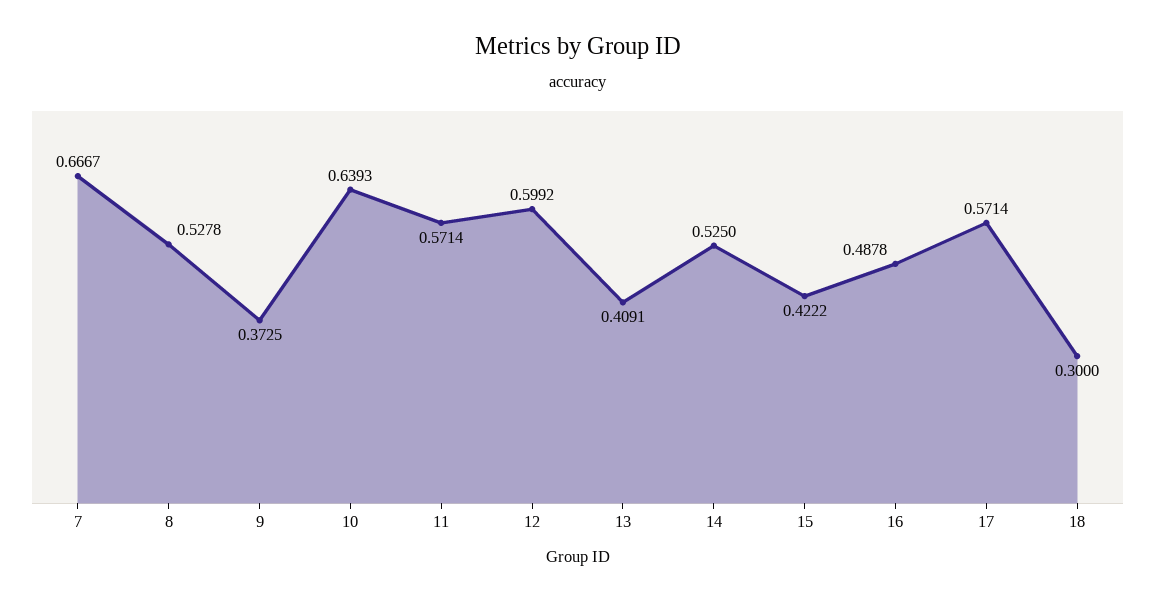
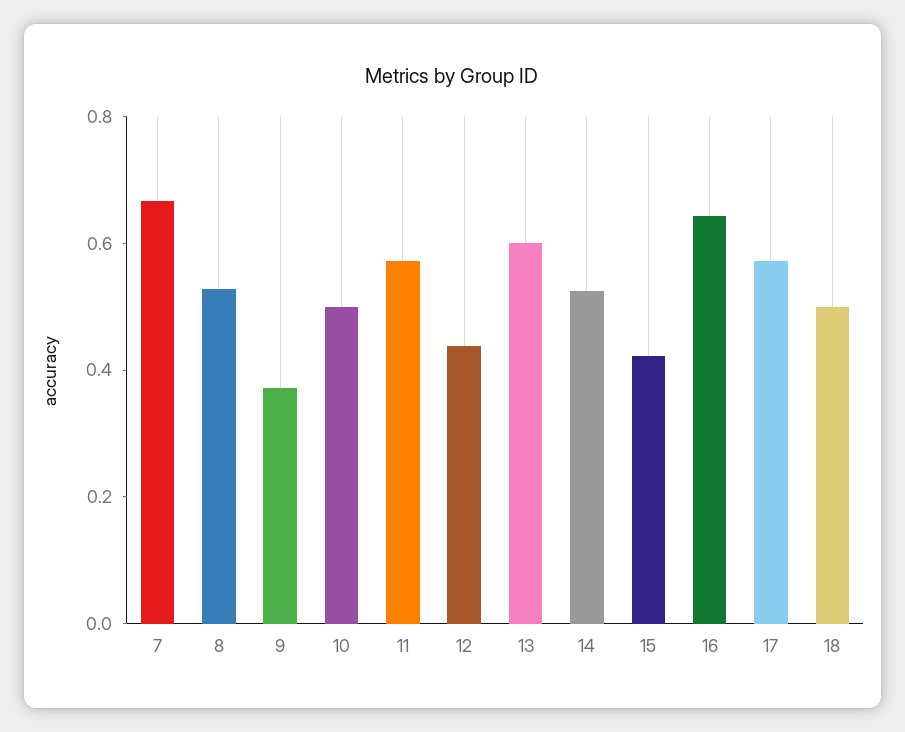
10: 0.6393 -> 0.5
12: 0.5992 -> 0.45
13: 0.4091 -> 0.6
16: 0.4878 -> 0.65
18: 0.3 -> 0.5

